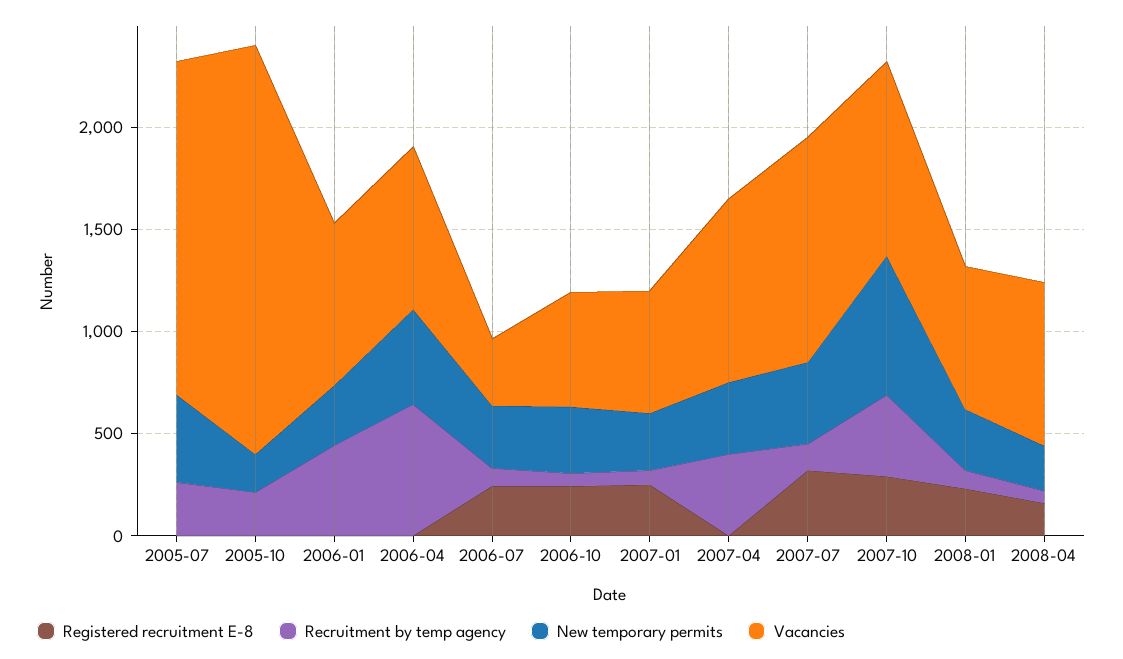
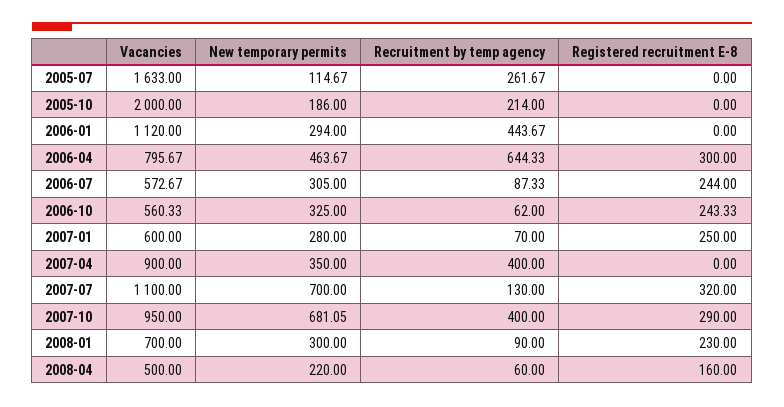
New temporary permits, 2005-07: 400 -> 114.67
Vacancies, 2006-01: 800 -> 1120
Registered recruitment E-8, 2006-04: 0 -> 300
Vacancies, 2006-07: 300 -> 572.67
New temporary permits, 2007-07: 400 -> 700
Vacancies, 2008-04: 800 -> 500

